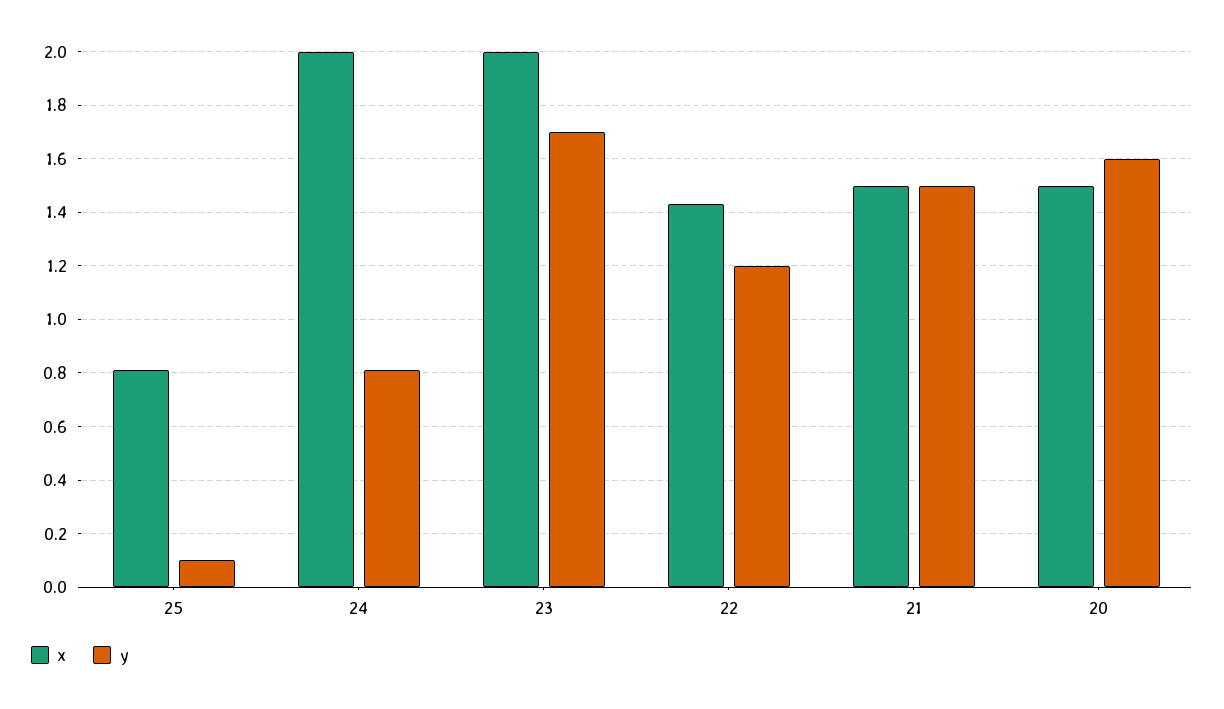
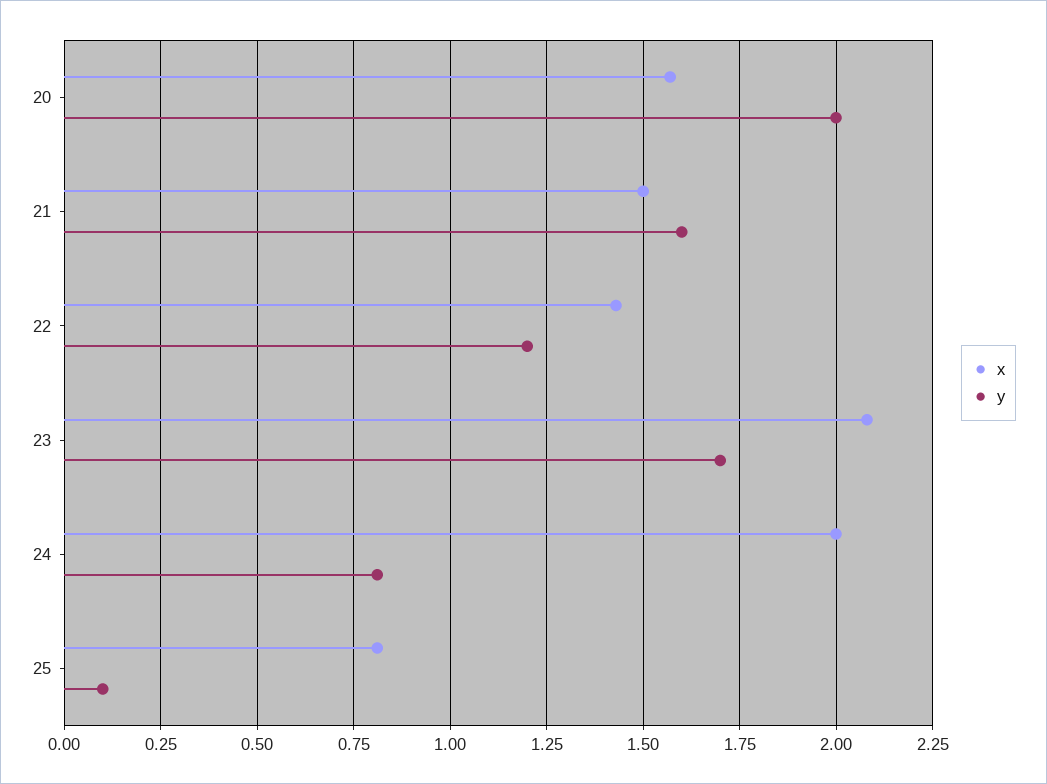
x, 23: 2 -> 2.075
y, 21: 1.5 -> 1.6
x, 20: 1.5 -> 1.575
y, 20: 1.6 -> 2

